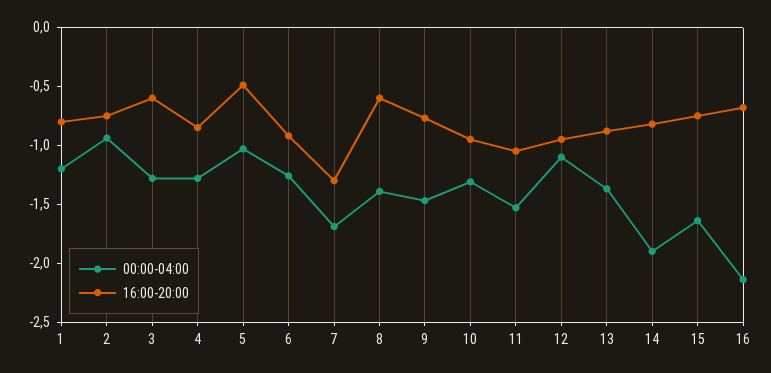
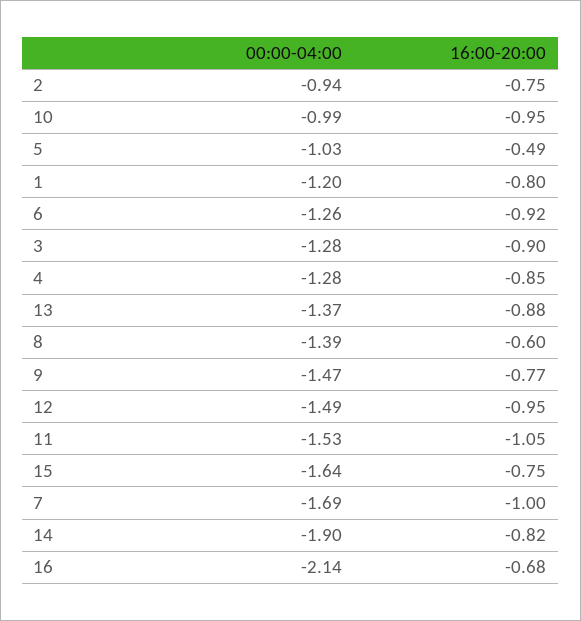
16:00-20:00, 3: -0.6 -> -0.9
16:00-20:00, 7: -1.3 -> -1
00:00-04:00, 10: -1.3 -> -0.99
00:00-04:00, 12: -1.1 -> -1.49

